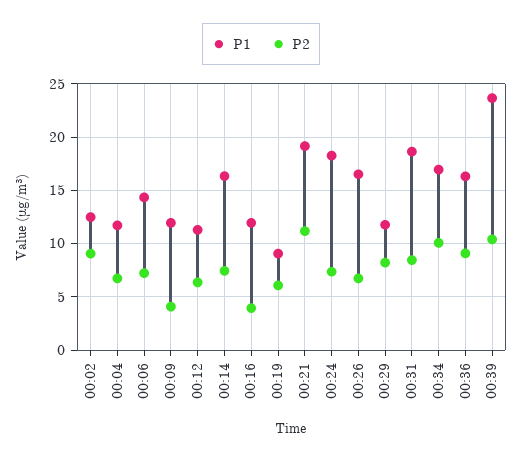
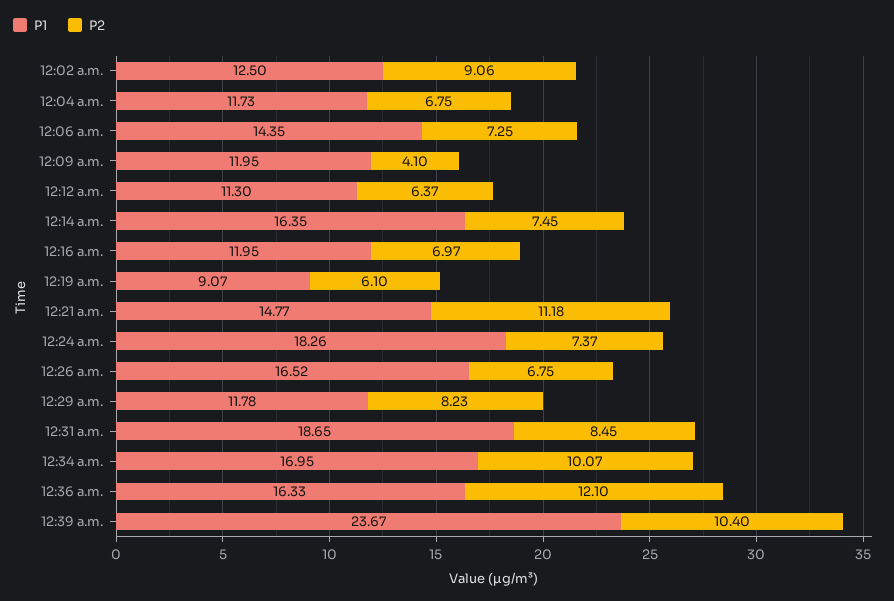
P2, 00:16: 4 -> 6.97
P1, 00:21: 19 -> 14.77
P2, 00:36: 9 -> 12.1

